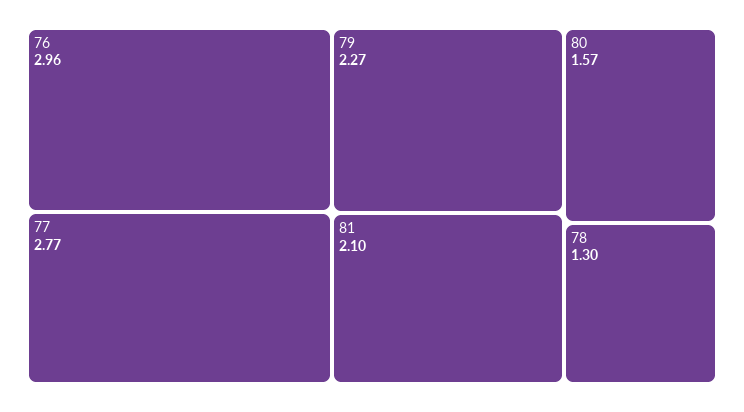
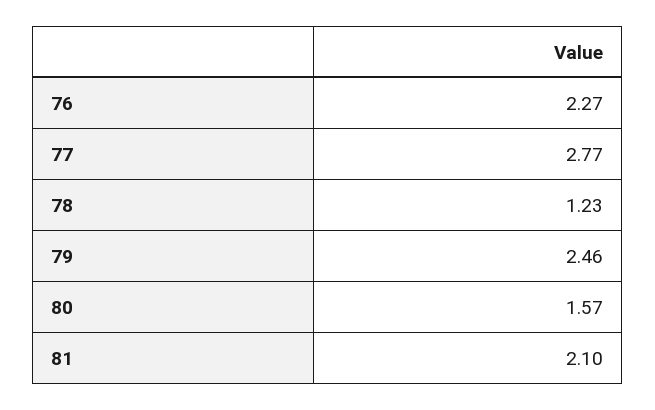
76: 2.96 -> 2.27
79: 2.27 -> 2.46
78: 1.3 -> 1.23

